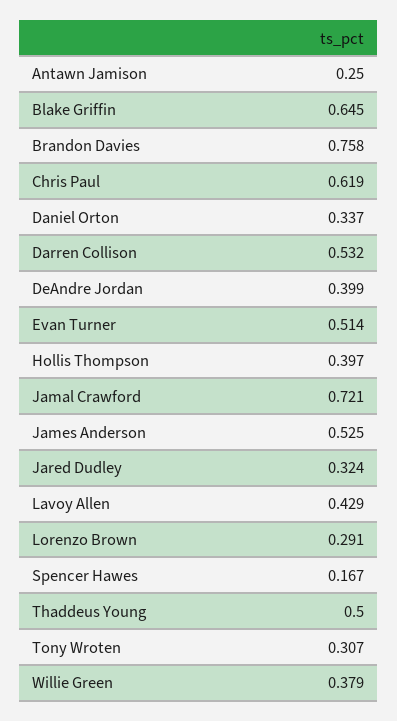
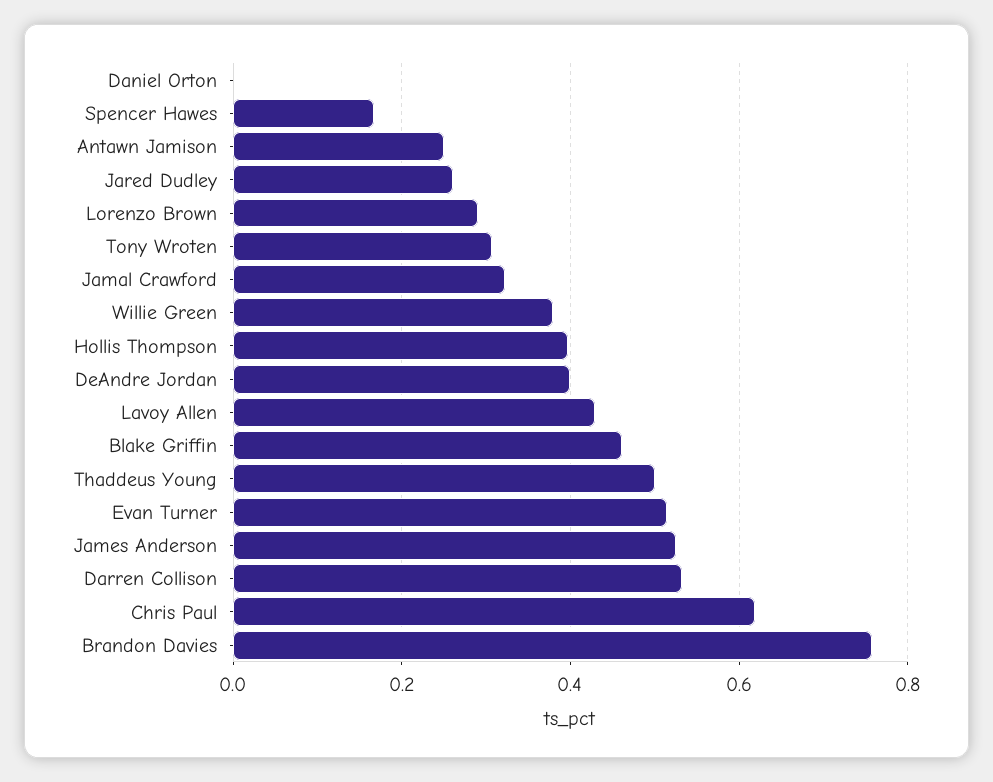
Blake Griffin: 0.645 -> 0.46
Daniel Orton: 0.337 -> 0
Jamal Crawford: 0.721 -> 0.32
Jared Dudley: 0.324 -> 0.26

